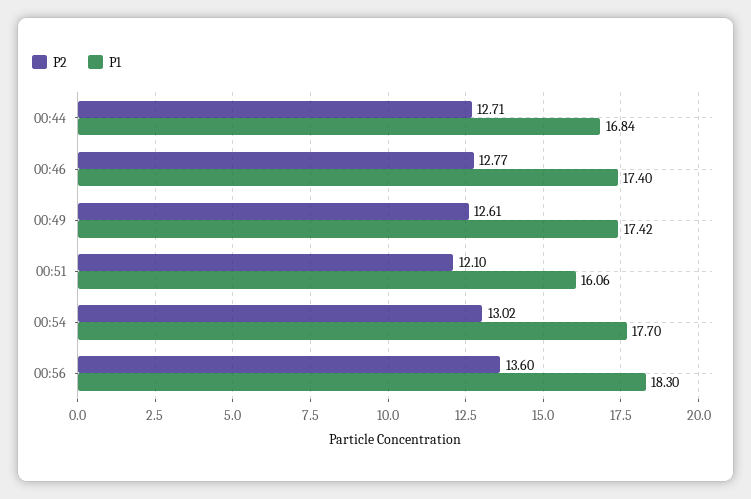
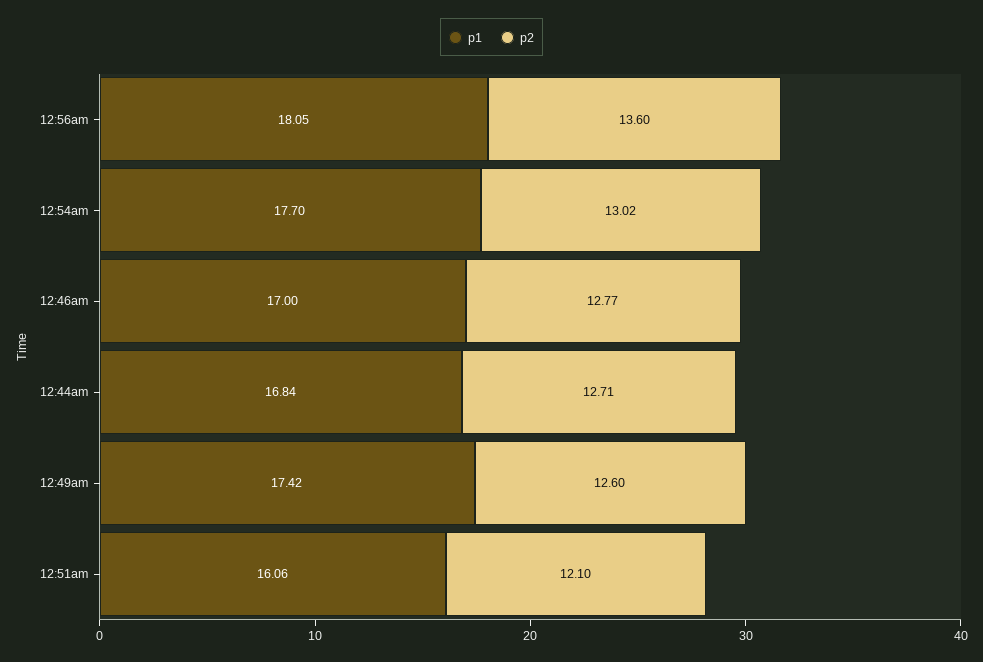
P1, 00:46: 17.4 -> 17
P2, 00:49: 12.61 -> 12.6
P1, 00:56: 18.3 -> 18.05

